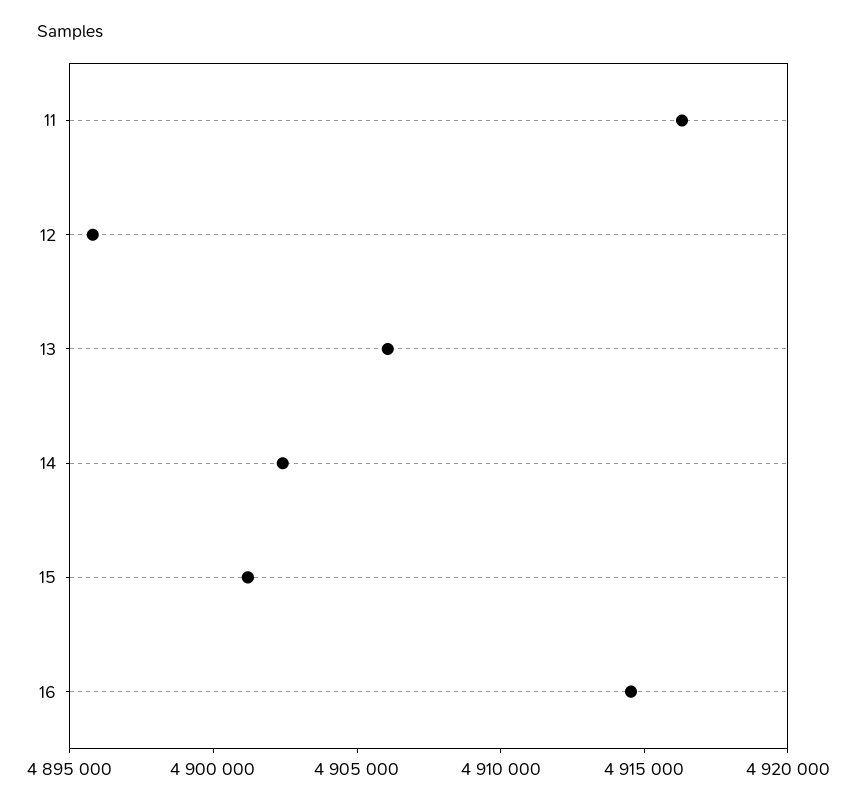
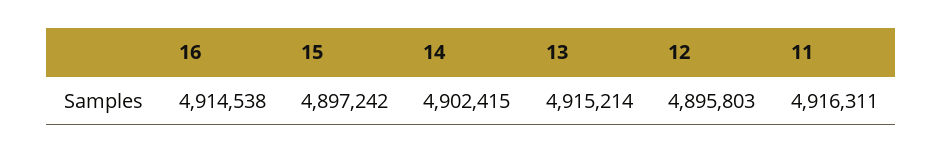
13: 4906000 -> 4915214
15: 4901000 -> 4897242

